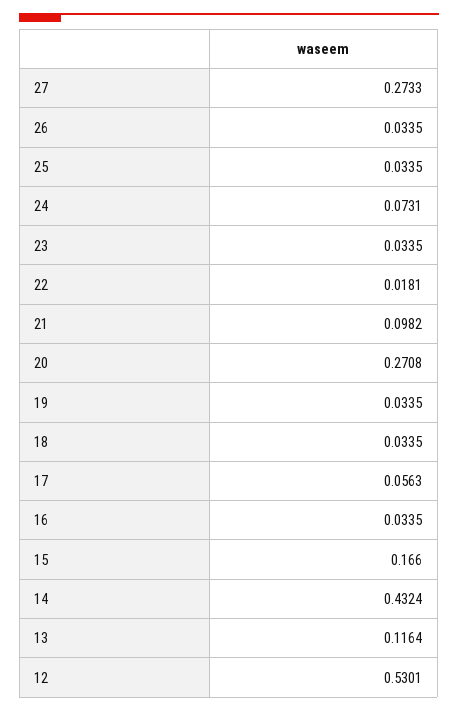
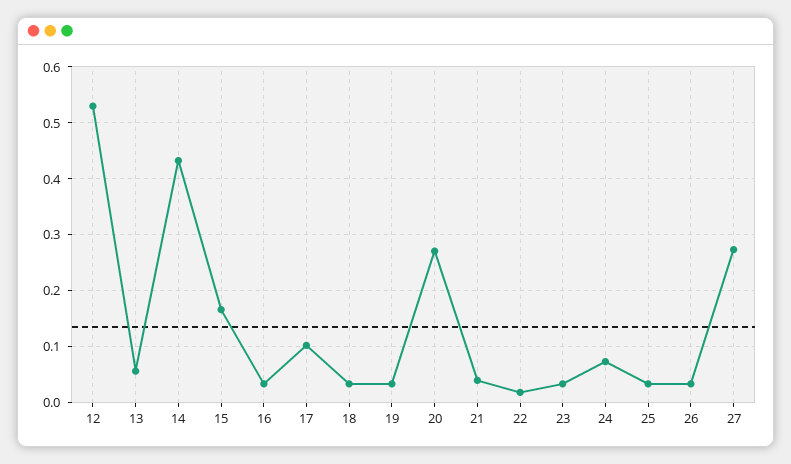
21: 0.0982 -> 0.04
17: 0.0563 -> 0.1
13: 0.1164 -> 0.06

